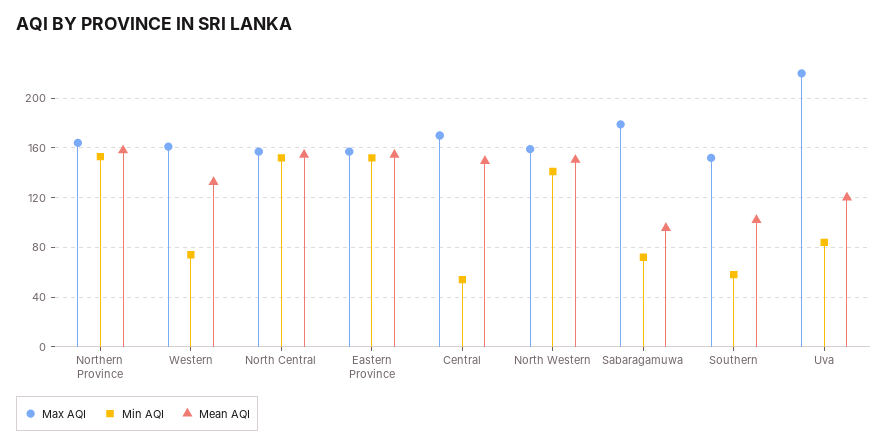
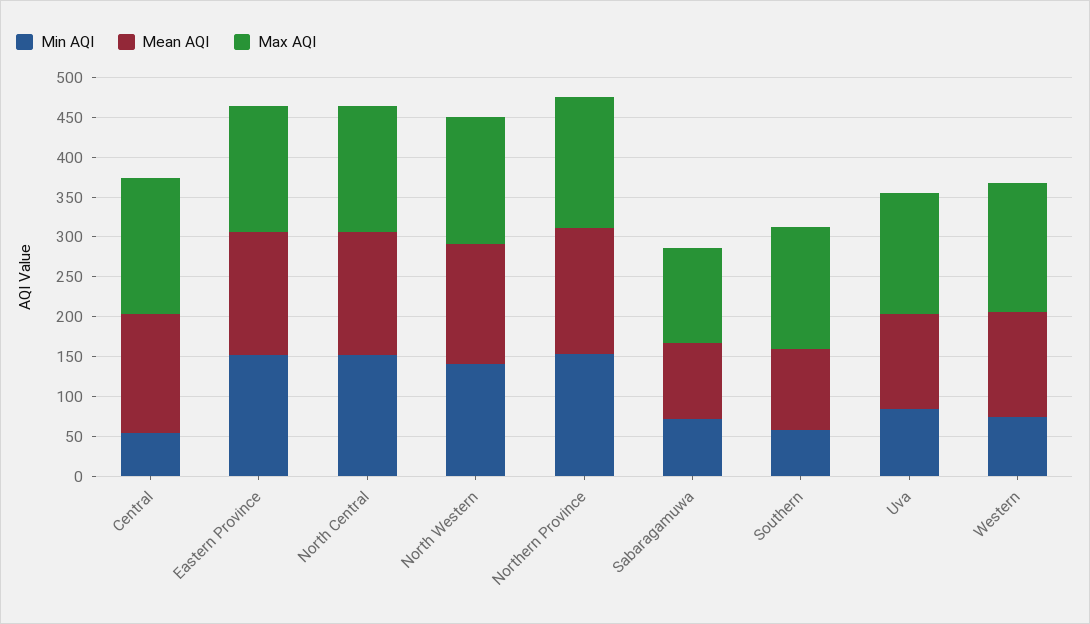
Max AQI, Sabaragamuwa: 180 -> 125
Max AQI, Uva: 220 -> 150

